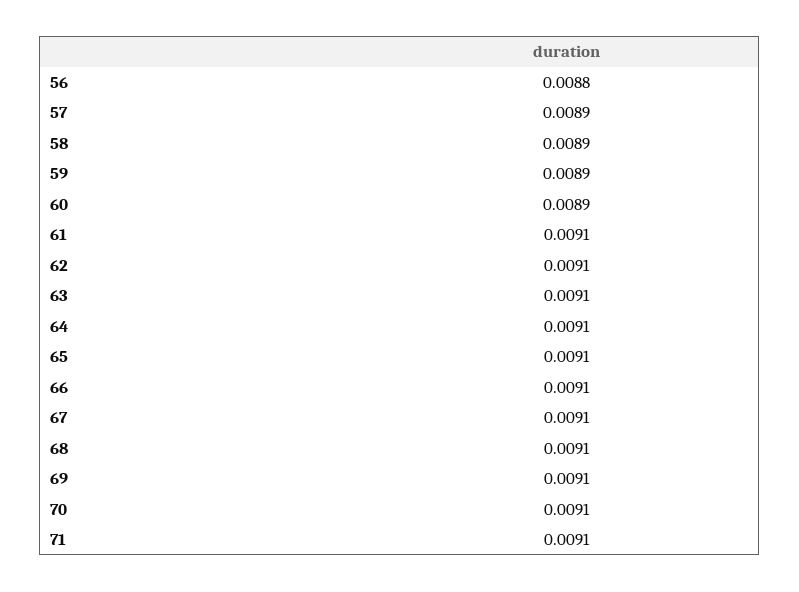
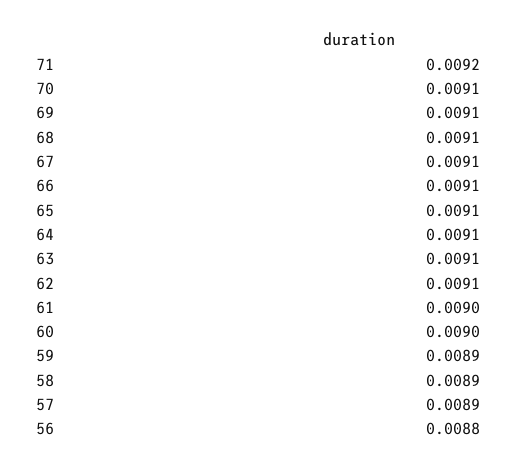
60: 0.0089 -> 0.009
61: 0.0091 -> 0.009
71: 0.0091 -> 0.0092

